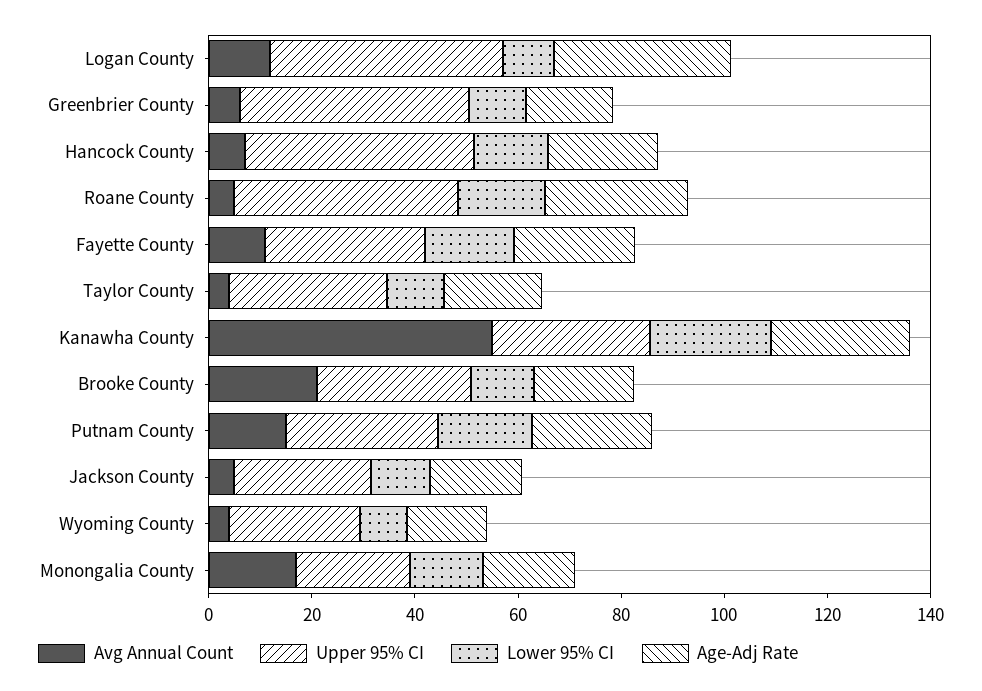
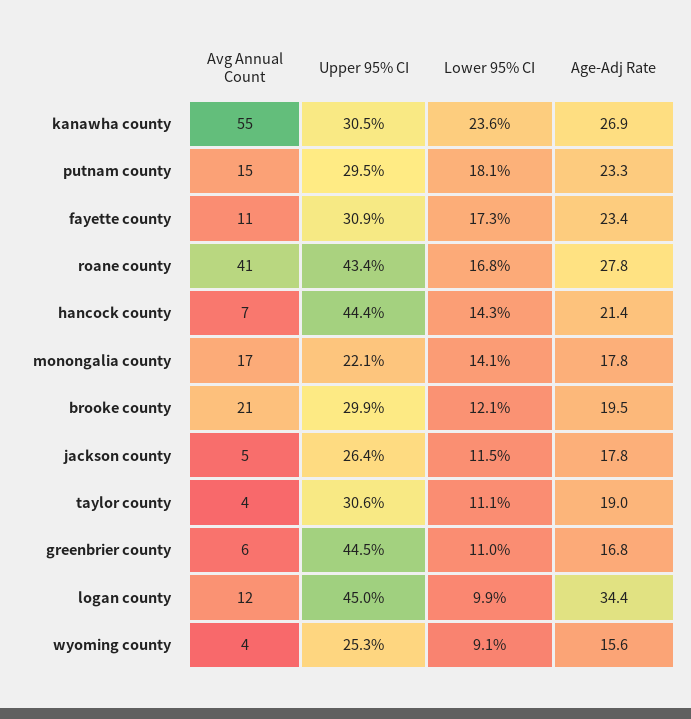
Avg Annual Count, Roane County: 5 -> 41

